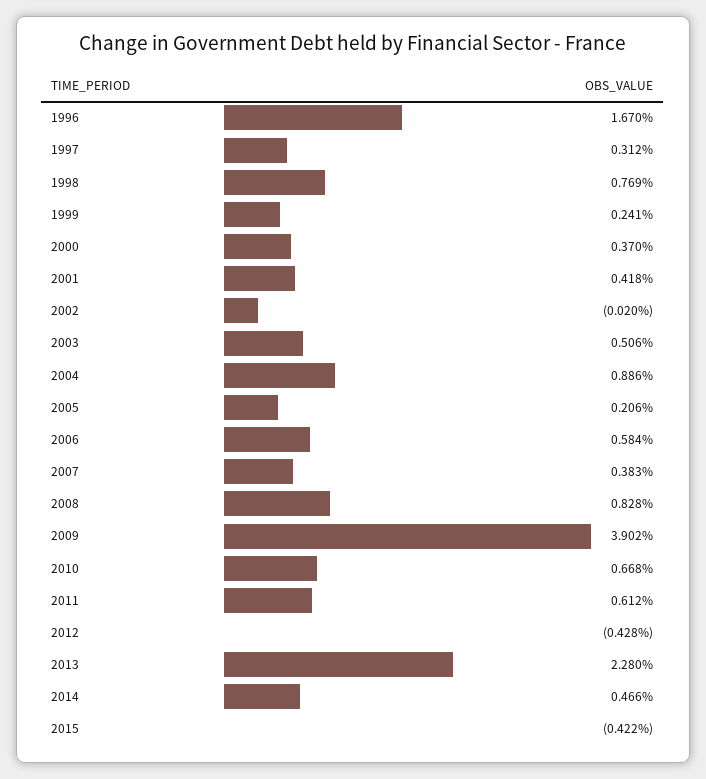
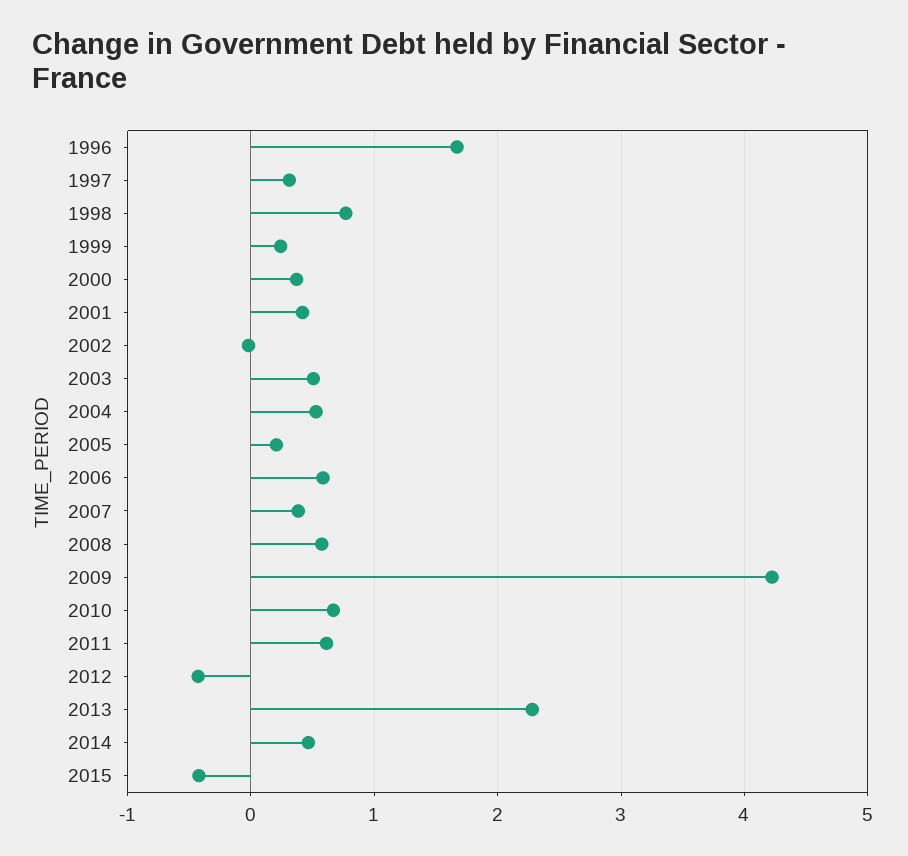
2004: 0.886 -> 0.5
2008: 0.828 -> 0.6
2009: 3.902 -> 4.2

